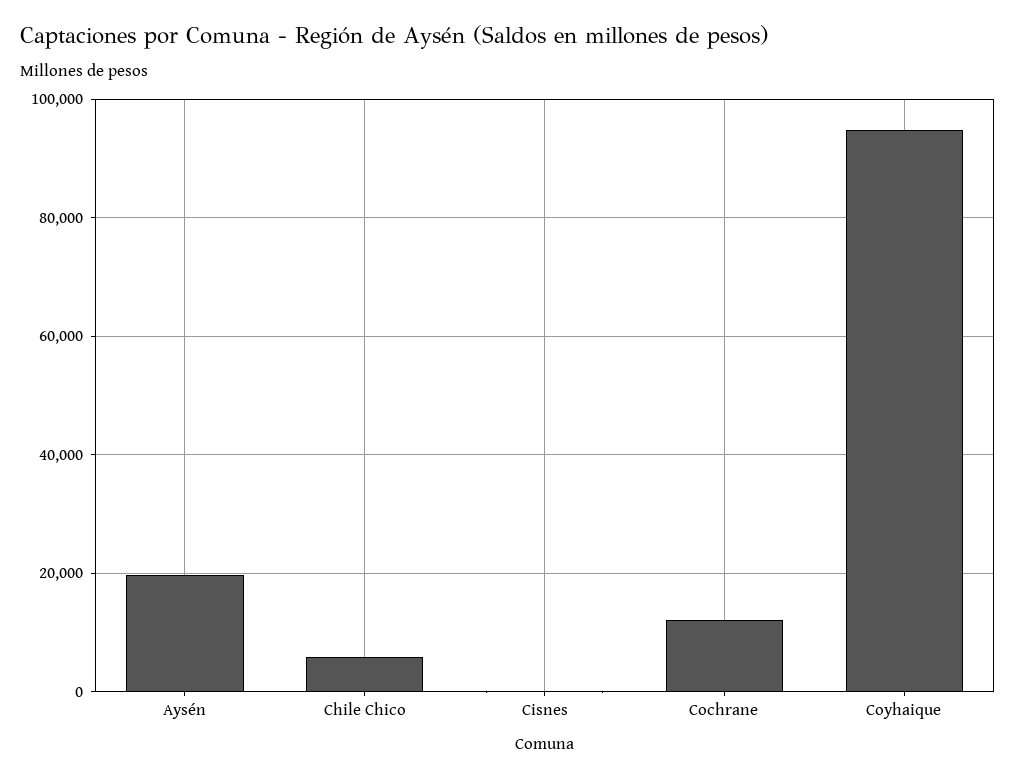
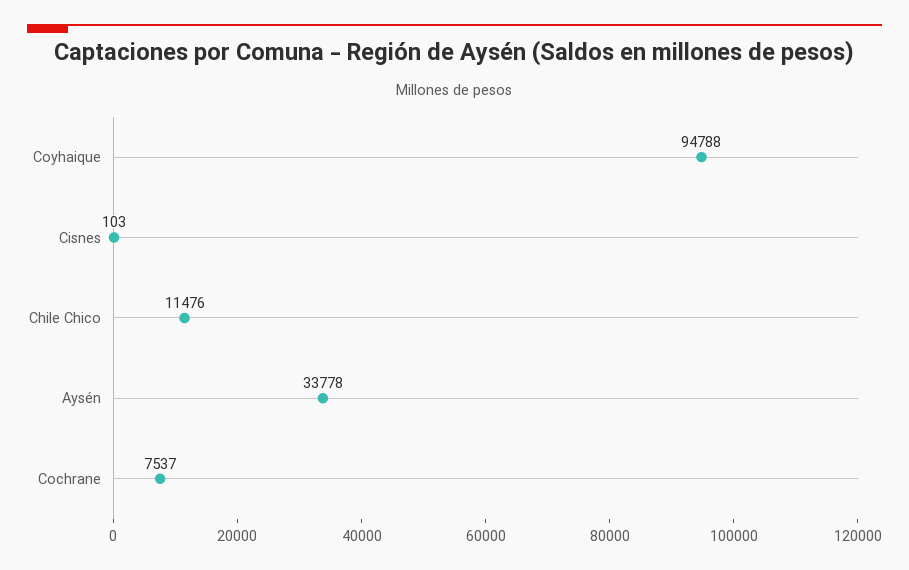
Aysén: 20000 -> 33778
Chile Chico: 6000 -> 11476
Cochrane: 12000 -> 7537

